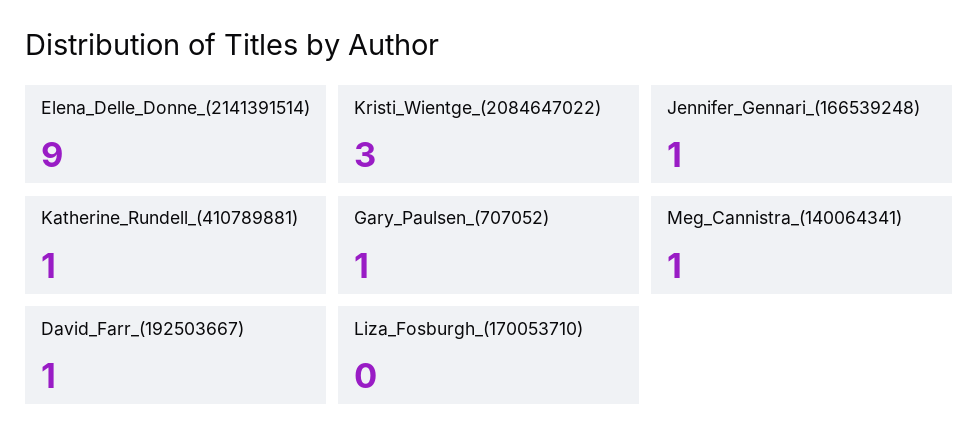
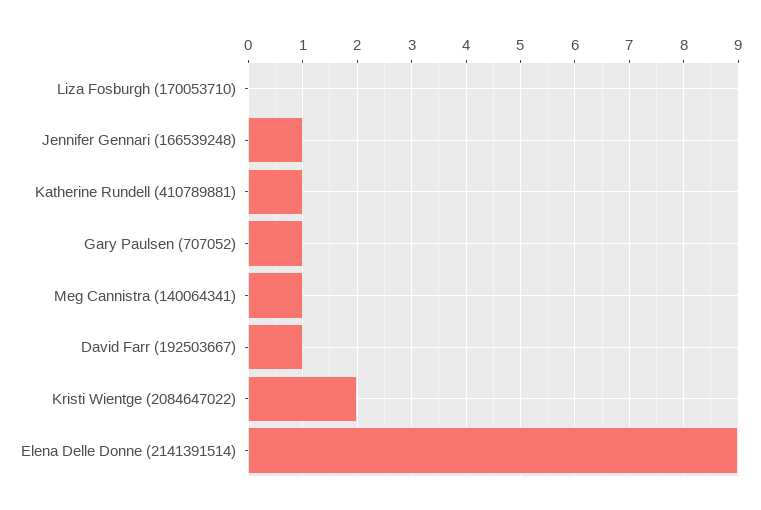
Kristi_Wientge_(2084647022): 3 -> 2

